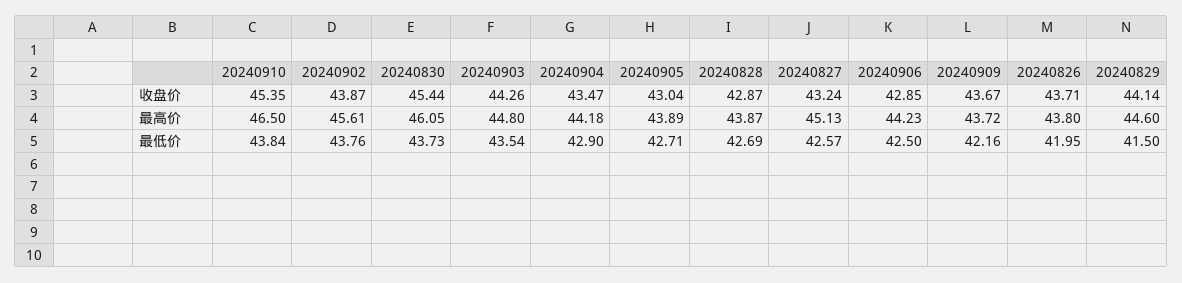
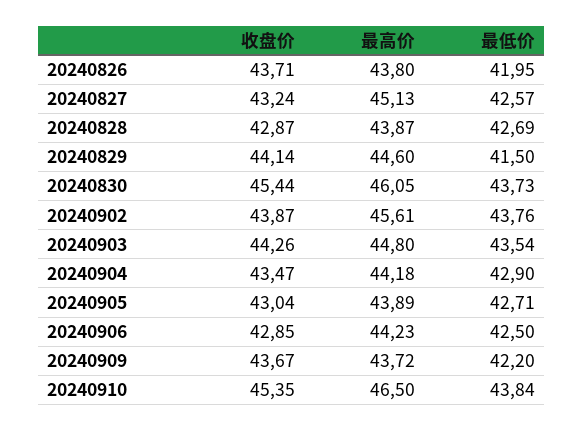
20240909, 最低价: 42.16 -> 42.2

